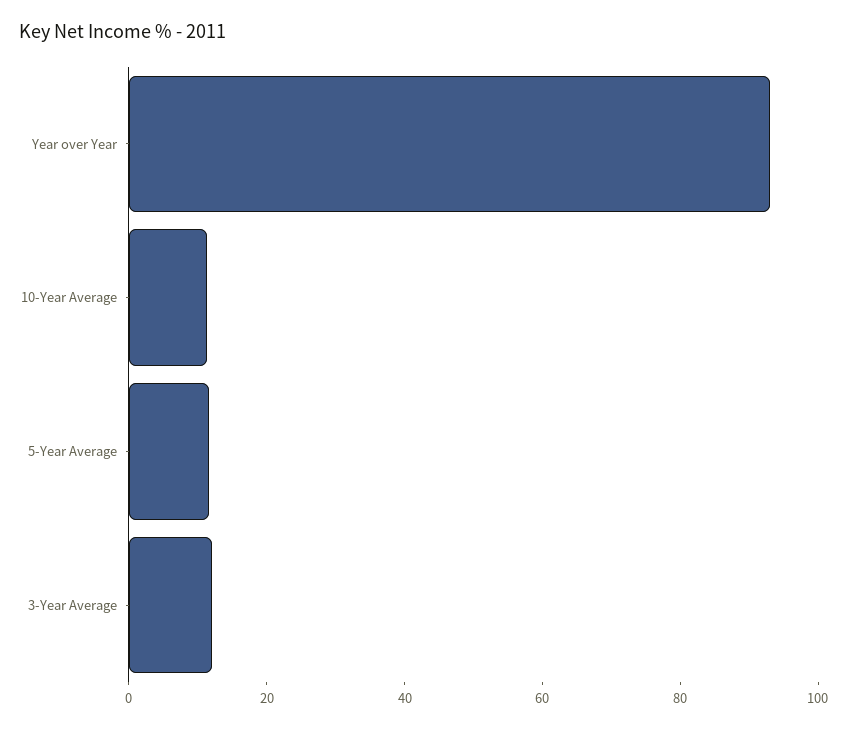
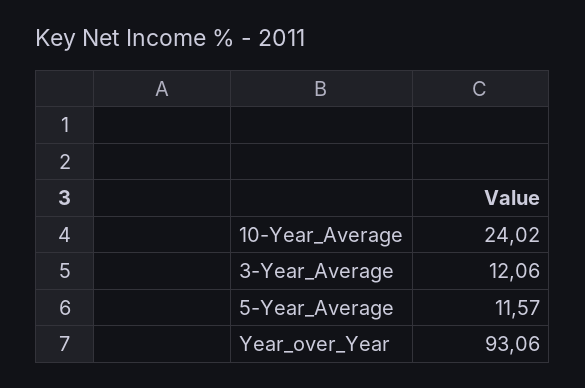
10-Year Average: 10 -> 24.02

